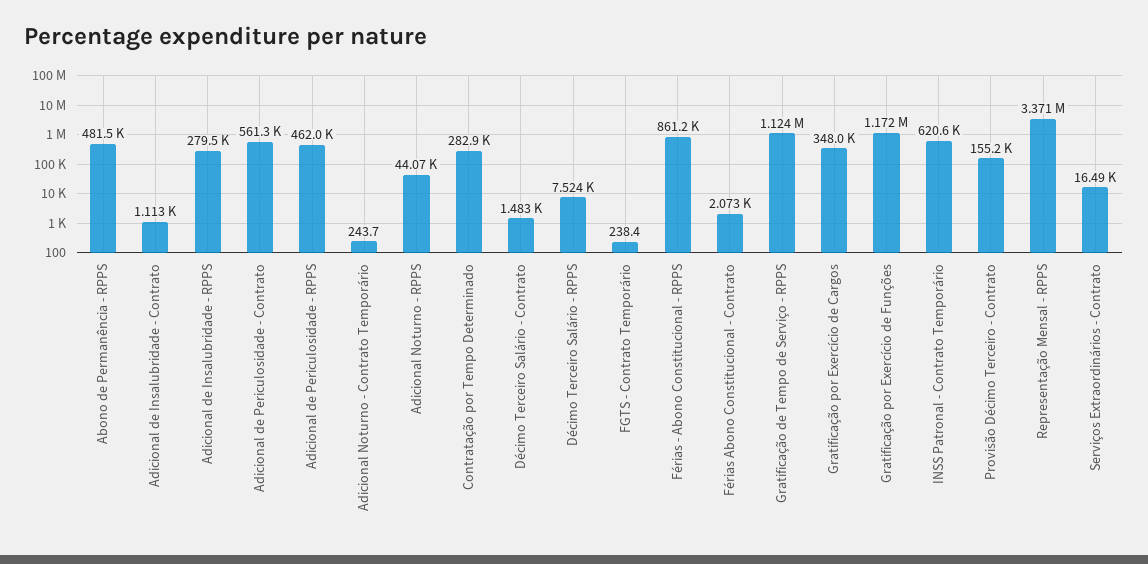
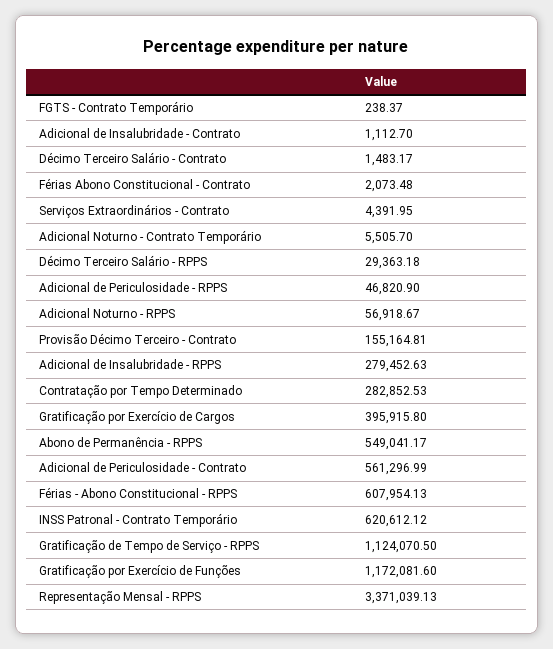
Abono de Permanência - RPPS: 481500 -> 549041.17
Adicional de Periculosidade - RPPS: 462000 -> 46820.9
Adicional Noturno - Contrato Temporário: 243.7 -> 5505.7
Adicional Noturno - RPPS: 44070 -> 56918.67
Décimo Terceiro Salário - RPPS: 7524 -> 29363.18
Férias - Abono Constitucional - RPPS: 861200 -> 607954.13
Gratificação por Exercício de Cargos: 348000 -> 395915.8
Serviços Extraordinários - Contrato: 16490 -> 4391.95

